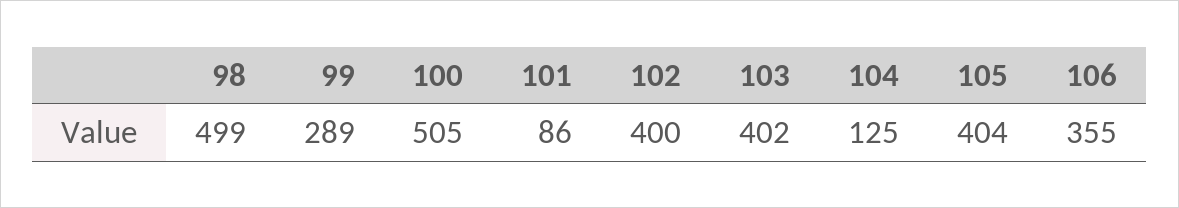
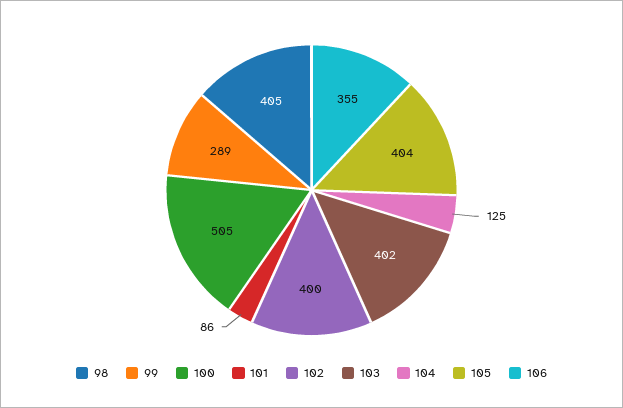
98: 499 -> 405

